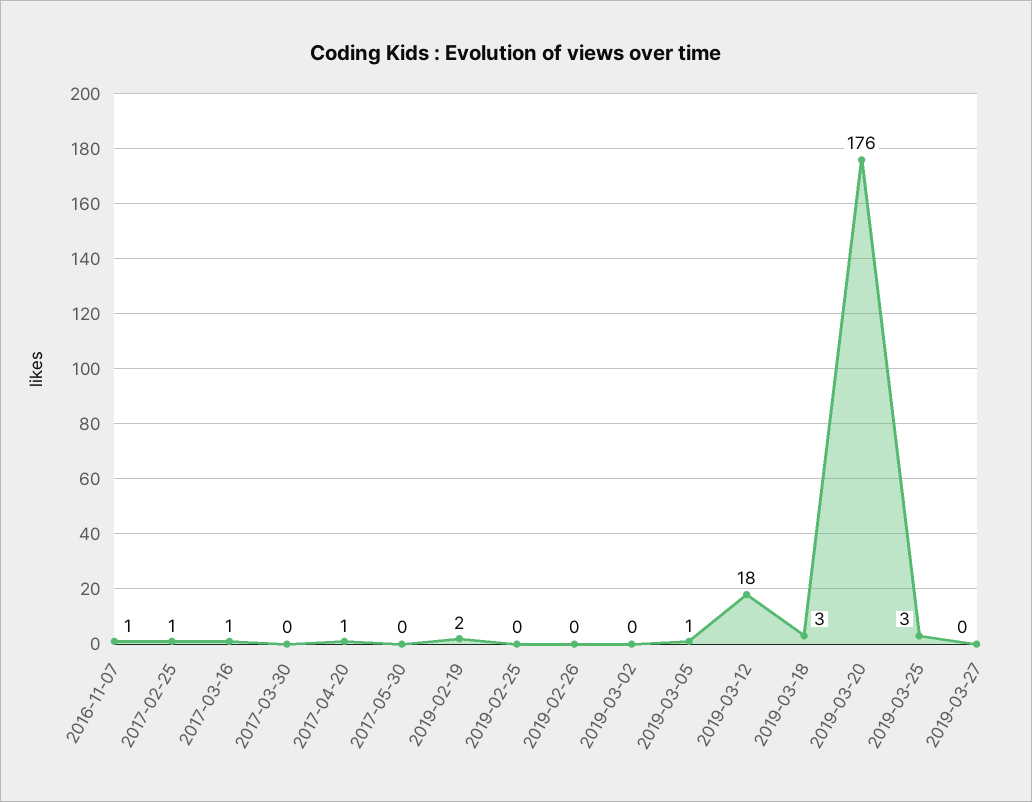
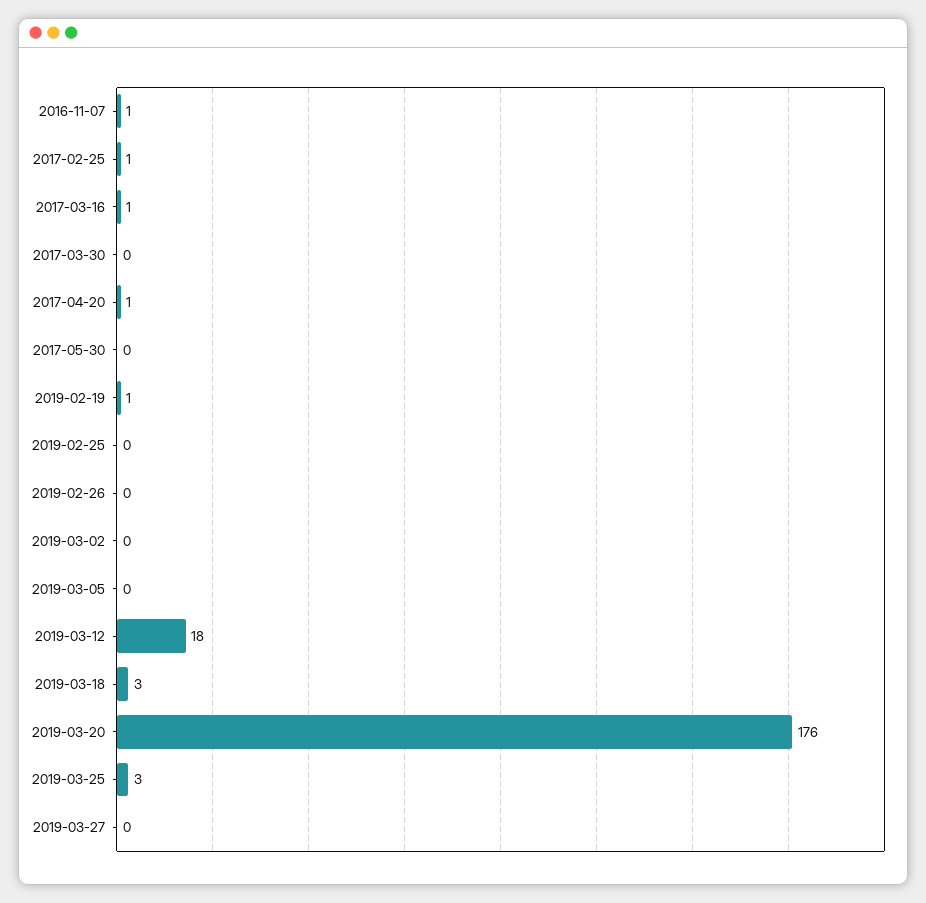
2019-02-19: 2 -> 1
2019-03-05: 1 -> 0

